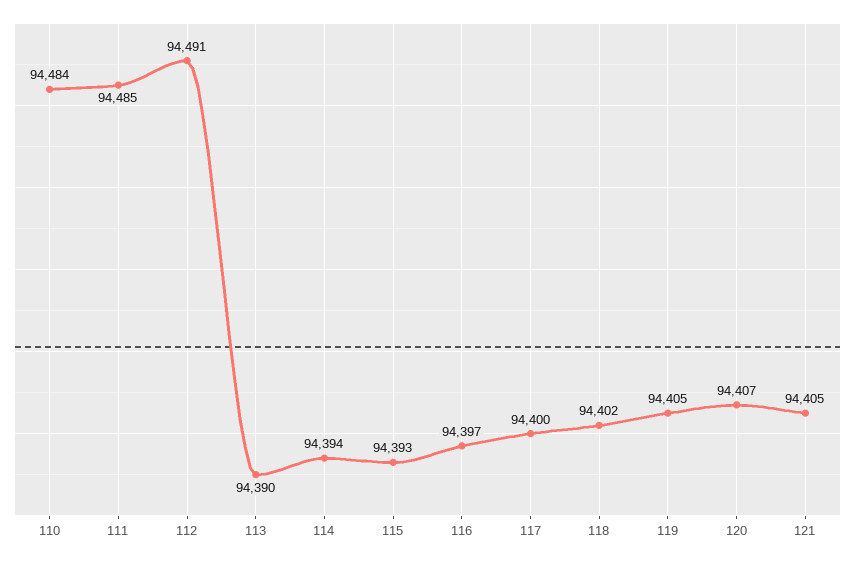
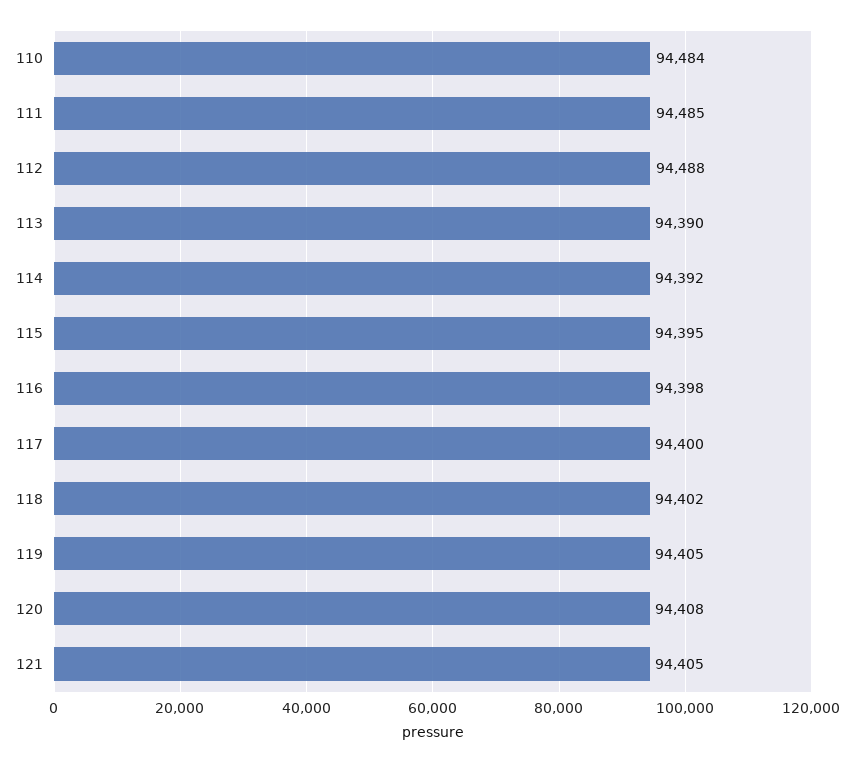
112: 94491 -> 94488
114: 94394 -> 94392
115: 94393 -> 94395
116: 94397 -> 94398
120: 94407 -> 94408

